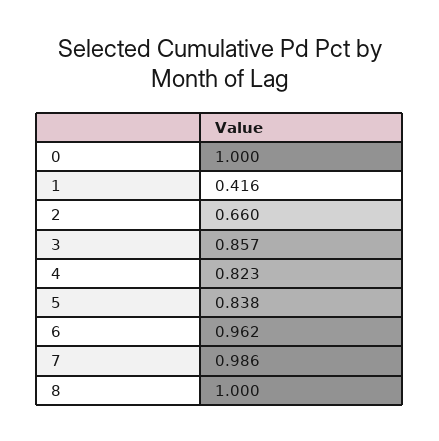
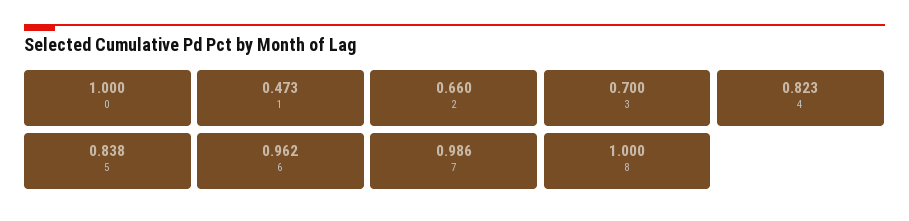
1: 0.416 -> 0.473
3: 0.857 -> 0.7

